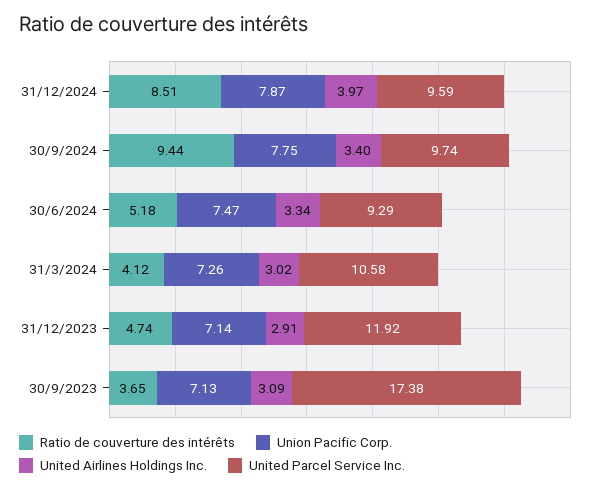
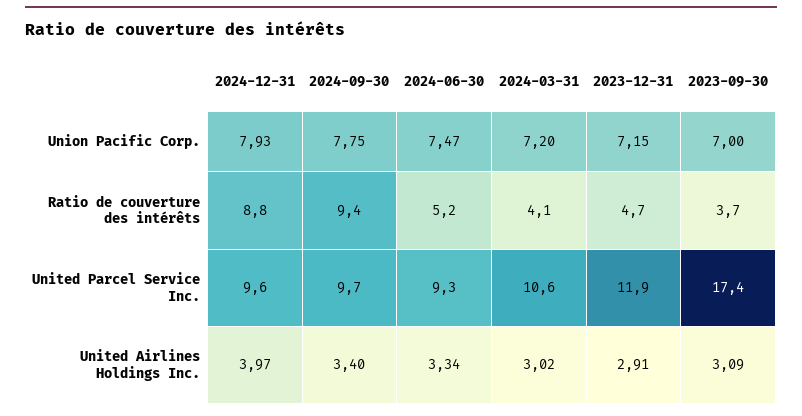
Ratio de couverture des intérêts, 31/12/2024: 8.51 -> 8.8
Union Pacific Corp., 31/12/2024: 7.87 -> 7.93
Union Pacific Corp., 31/3/2024: 7.26 -> 7.2
Union Pacific Corp., 31/12/2023: 7.14 -> 7.15
Union Pacific Corp., 30/9/2023: 7.13 -> 7

